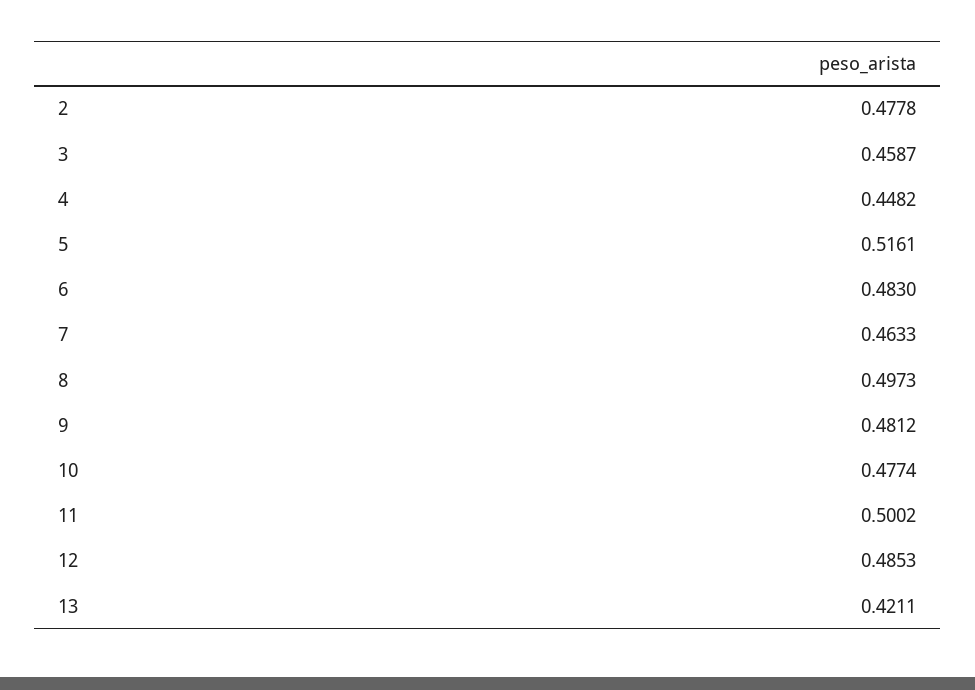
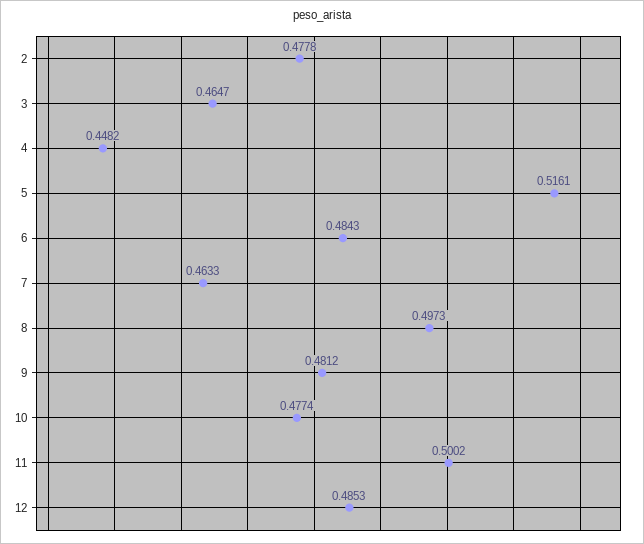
3: 0.4587 -> 0.4647
6: 0.483 -> 0.4843
13: 0.4211 -> none

